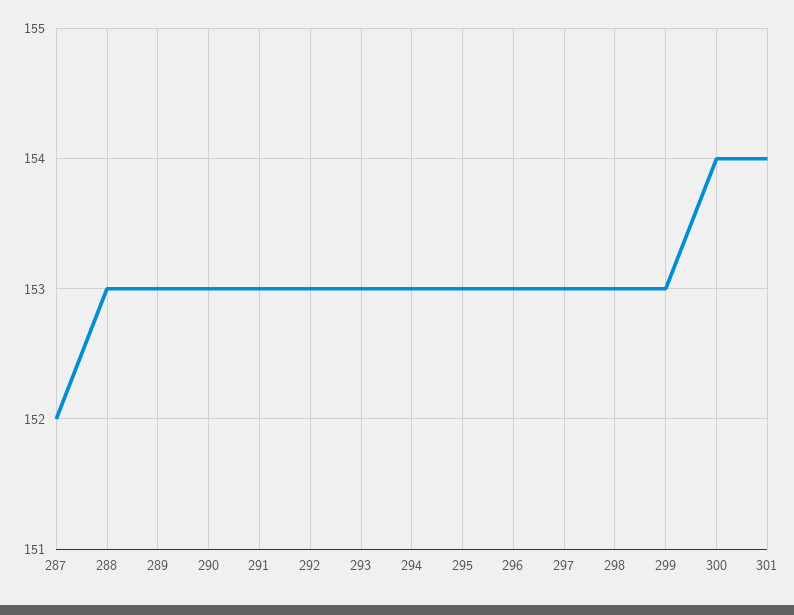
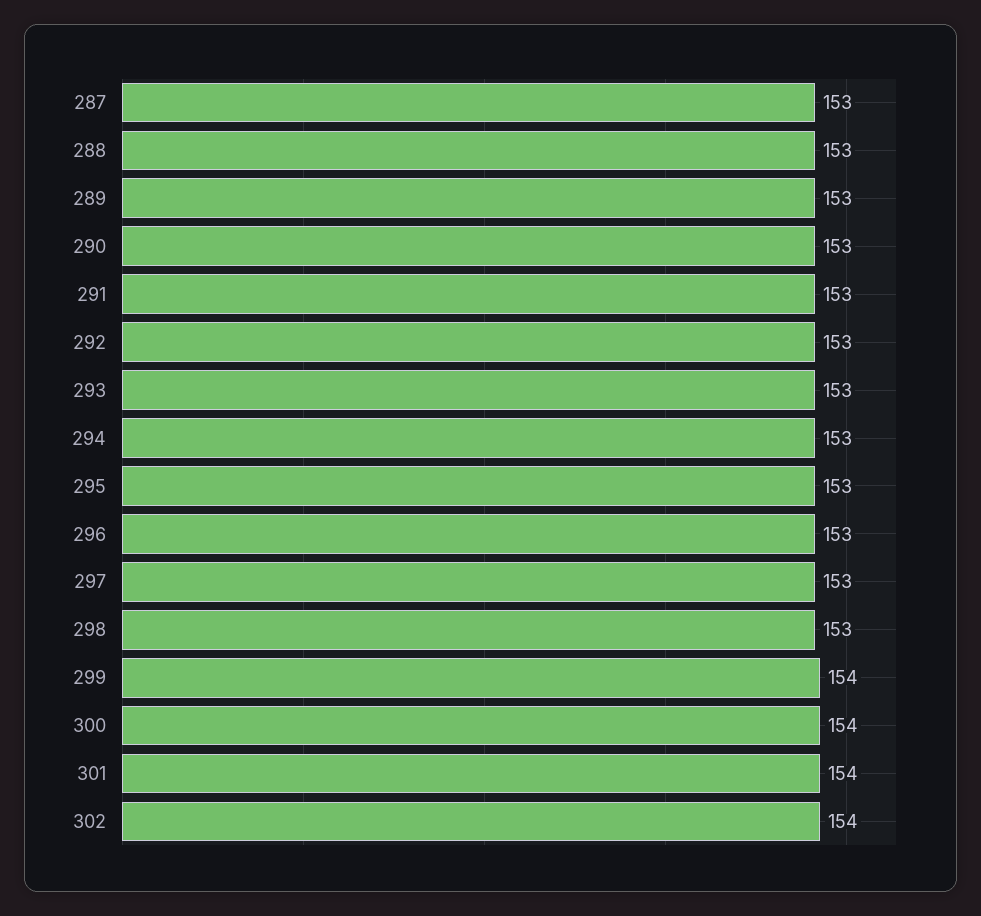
287: 152 -> 153
299: 153 -> 154
302: none -> 154

